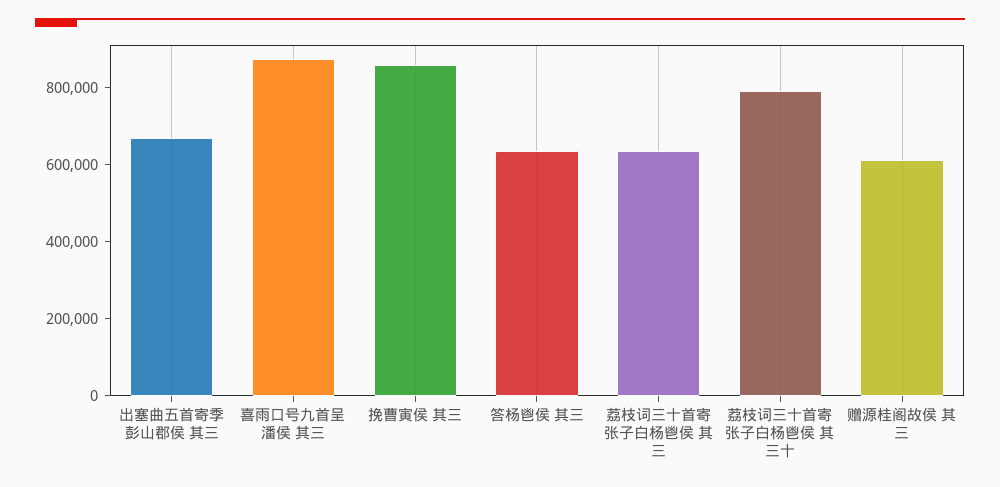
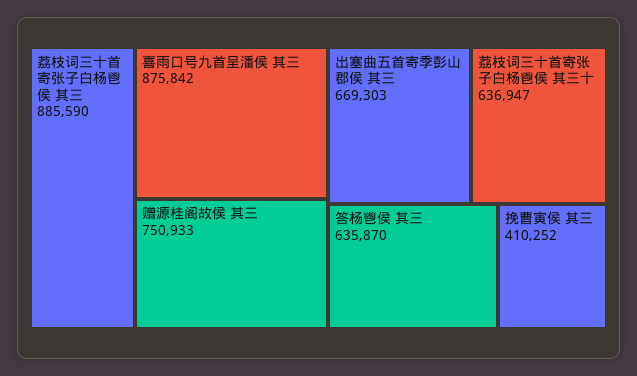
挽曹寅侯 其三: 850000 -> 410252
荔枝词三十首寄张子白杨鬯侯 其三: 650000 -> 885590
荔枝词三十首寄张子白杨鬯侯 其三十: 800000 -> 636947
赠源桂阁故侯 其三: 600000 -> 750933

